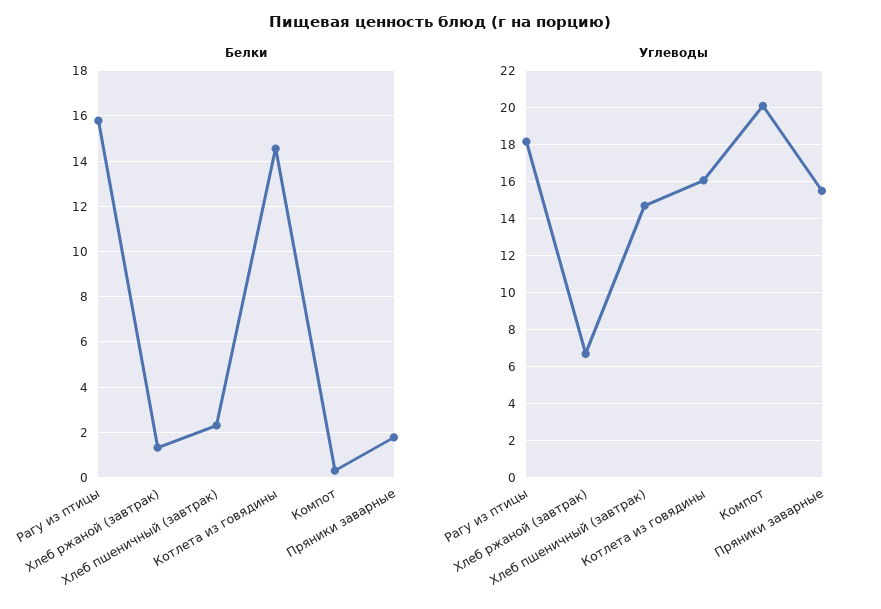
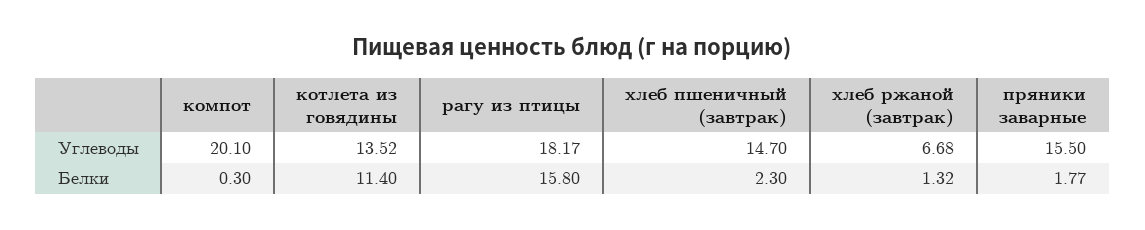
Белки, Котлета из говядины: 14.5 -> 11.4
Углеводы, Котлета из говядины: 16 -> 13.52

